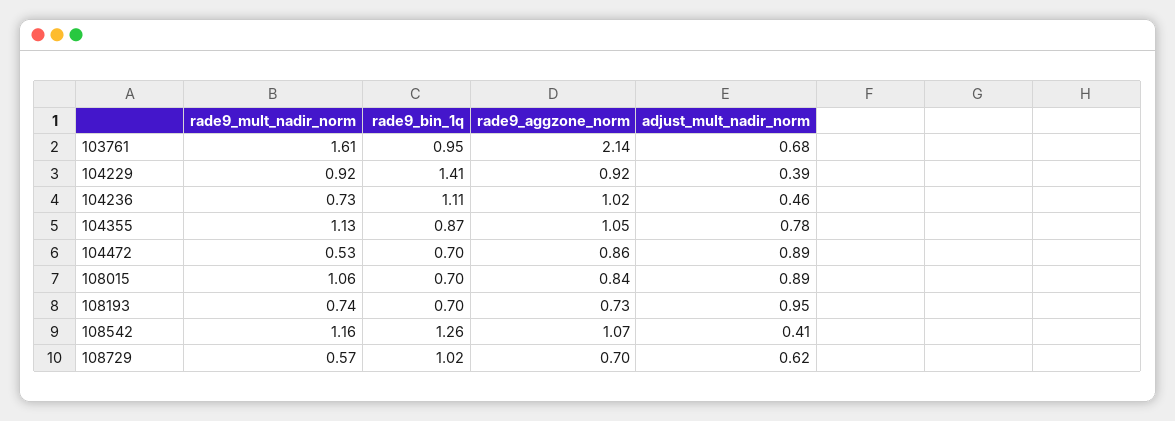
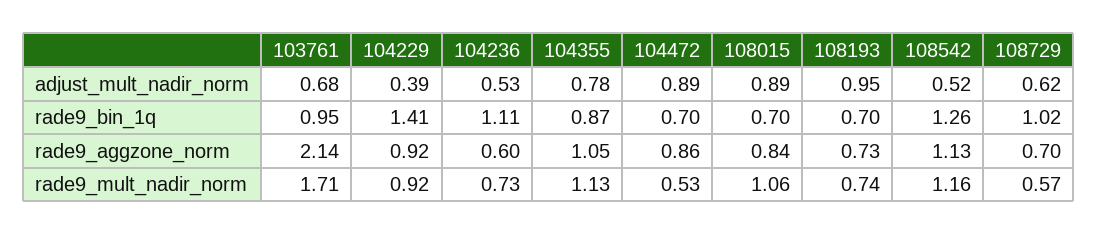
rade9_mult_nadir_norm, 103761: 1.61 -> 1.71
rade9_aggzone_norm, 104236: 1.02 -> 0.6
adjust_mult_nadir_norm, 104236: 0.46 -> 0.53
rade9_aggzone_norm, 108542: 1.07 -> 1.13
adjust_mult_nadir_norm, 108542: 0.41 -> 0.52

